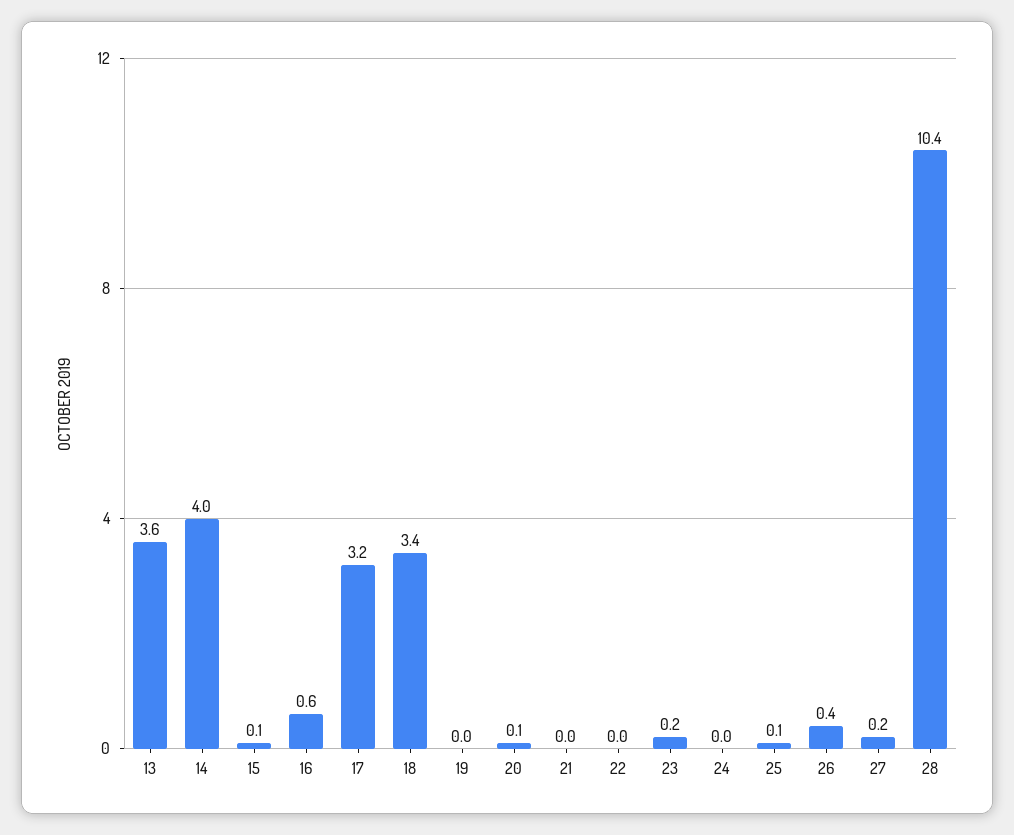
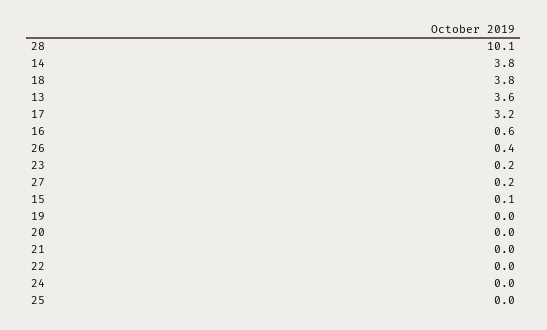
14: 4 -> 3.8
18: 3.4 -> 3.8
20: 0.1 -> 0
25: 0.1 -> 0
28: 10.4 -> 10.1

